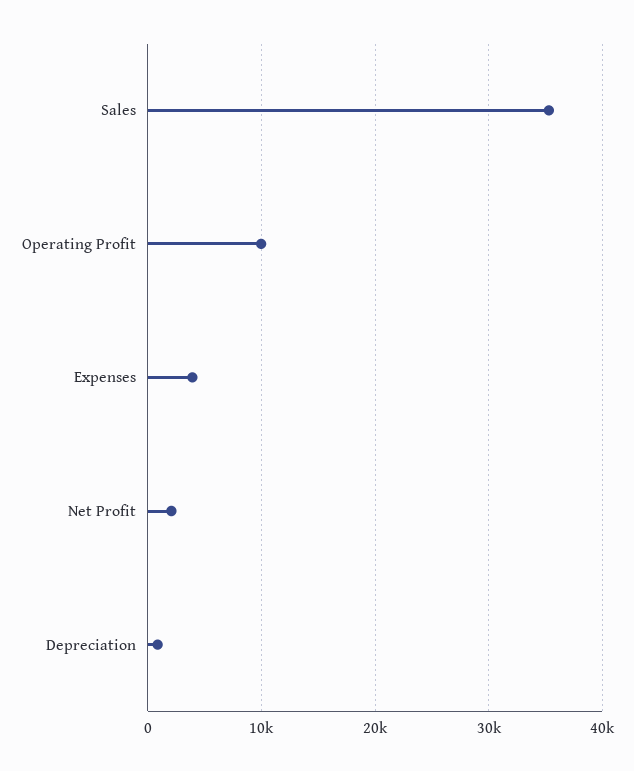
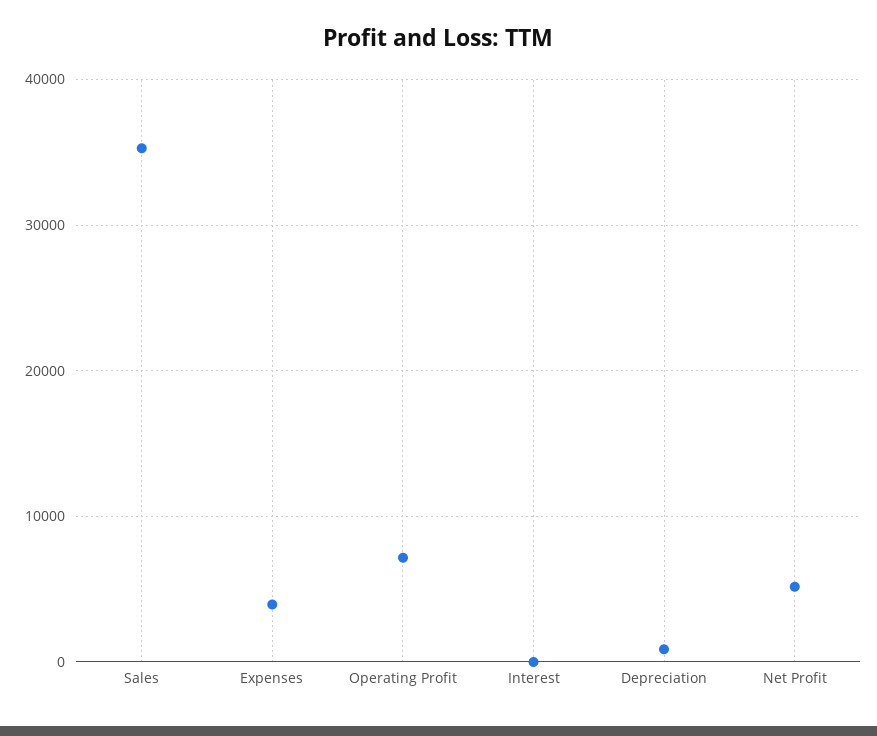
Operating Profit: 10000 -> 7000
Net Profit: 2000 -> 5000
Interest: none -> 0

